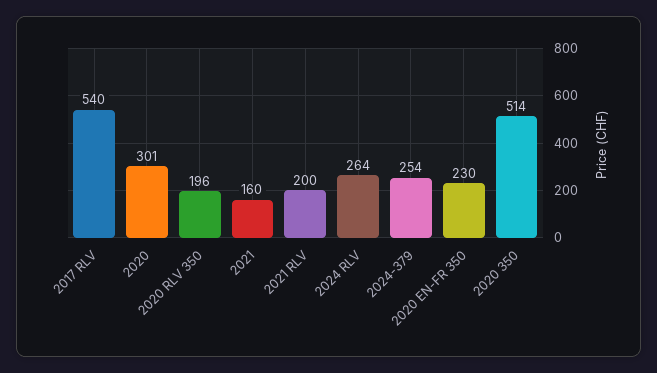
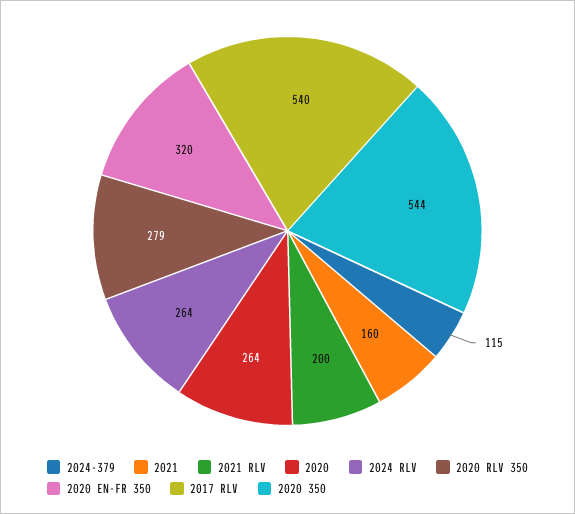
2020: 301 -> 264
2020 RLV 350: 196 -> 279
2024-379: 254 -> 115
2020 EN-FR 350: 230 -> 320
2020 350: 514 -> 544

